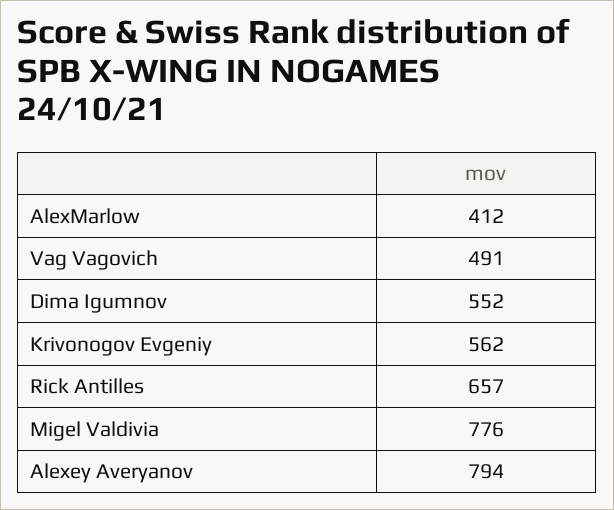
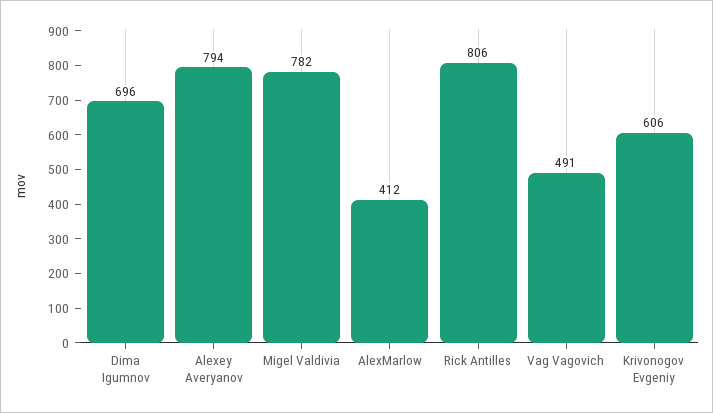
Dima Igumnov: 552 -> 696
Krivonogov Evgeniy: 562 -> 606
Rick Antilles: 657 -> 806
Migel Valdivia: 776 -> 782

